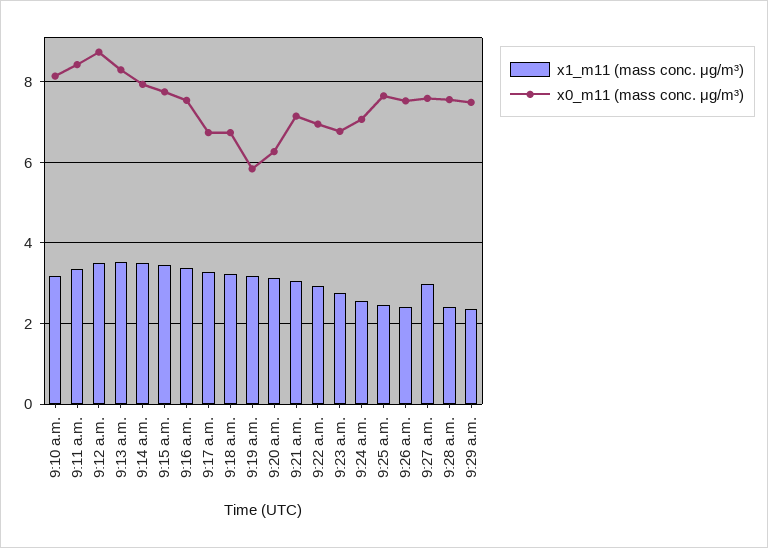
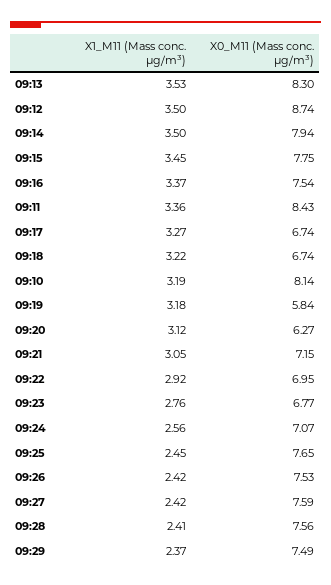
x1_m11 (mass conc. μg/m³), 9:27 a.m.: 3 -> 2.42

